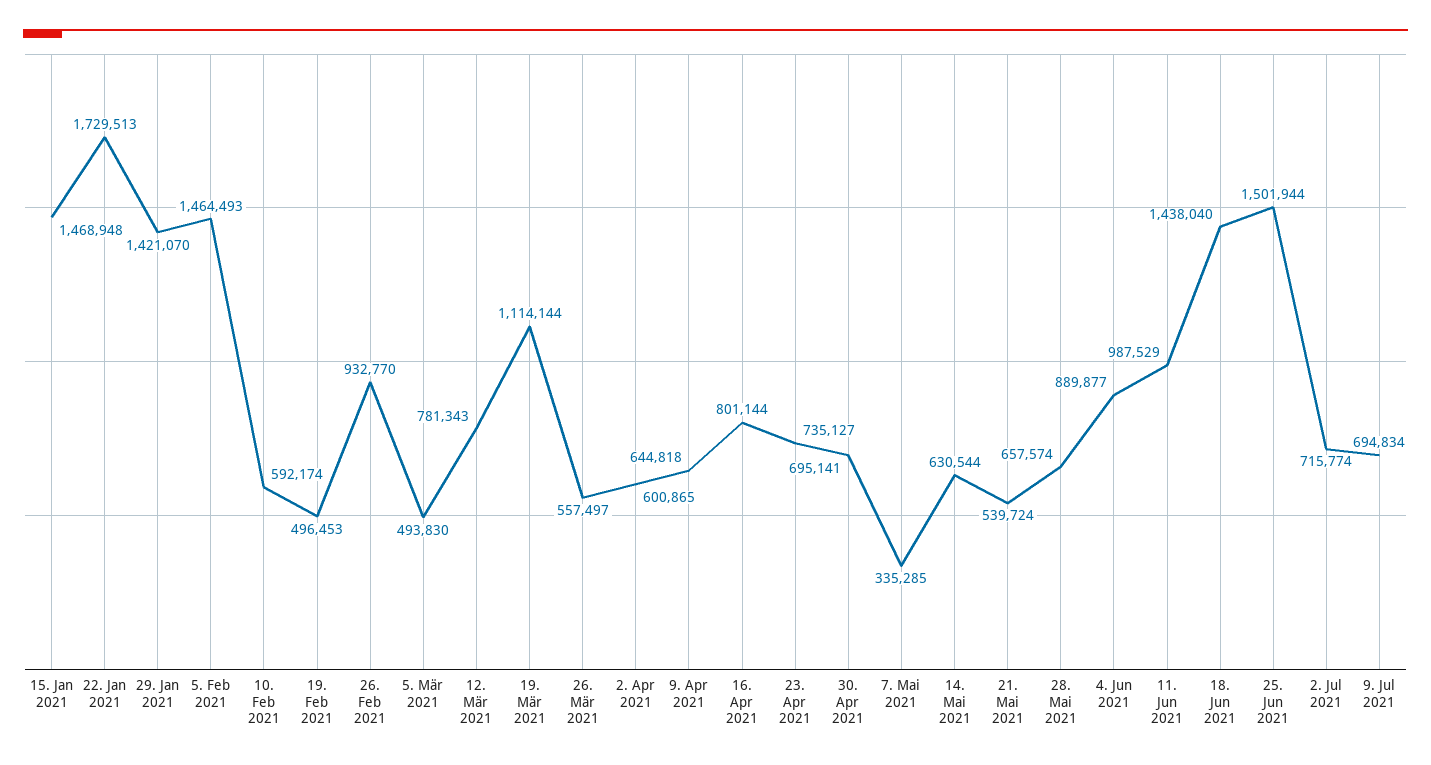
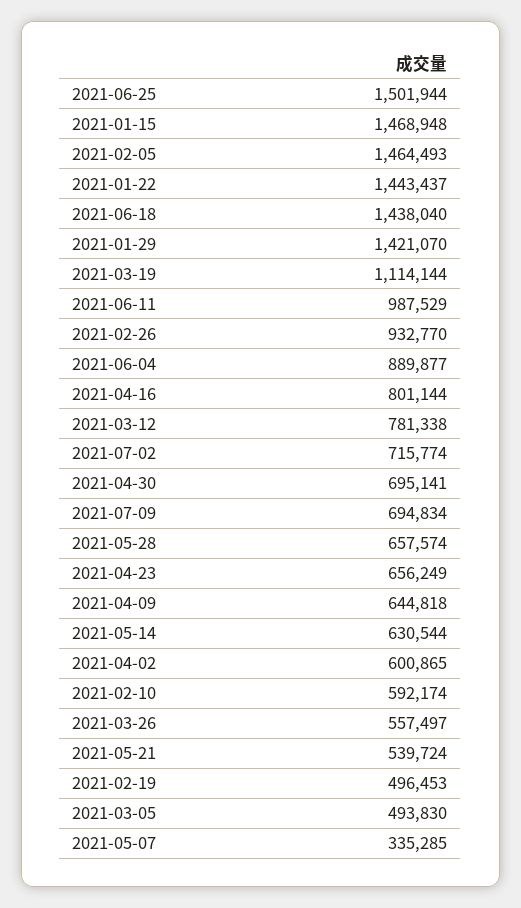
22. Jan 2021: 1729513 -> 1443437
12. Mär 2021: 781343 -> 781338
23. Apr 2021: 735127 -> 656249

